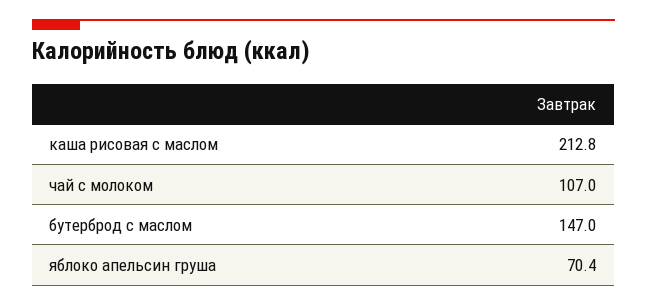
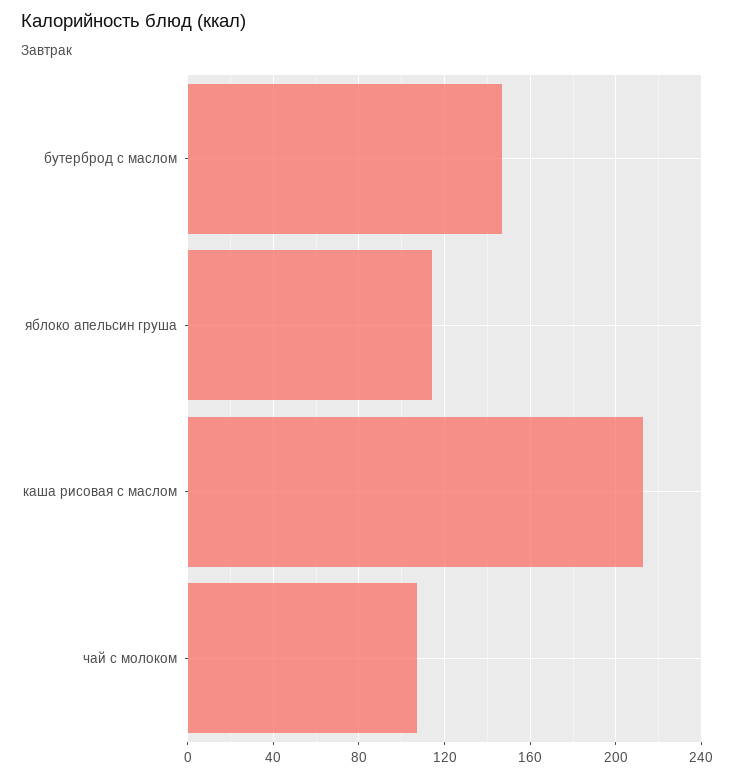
яблоко апельсин груша: 70.4 -> 115

